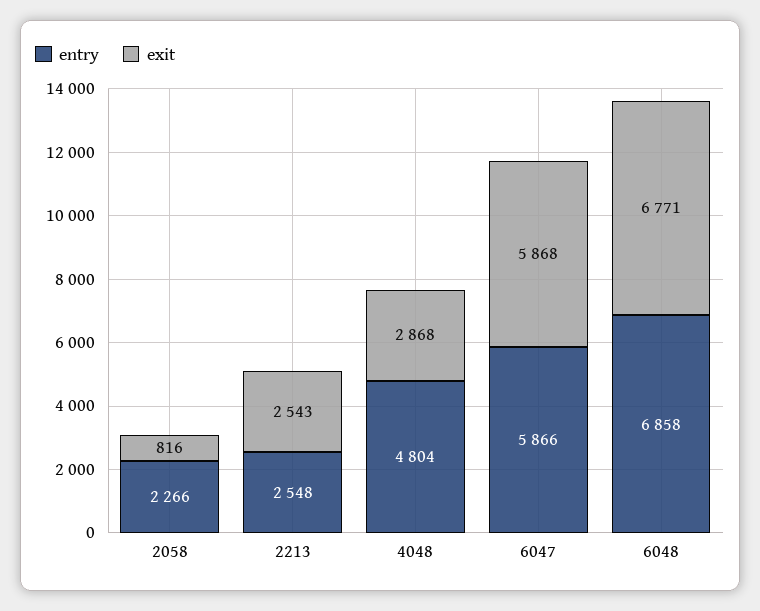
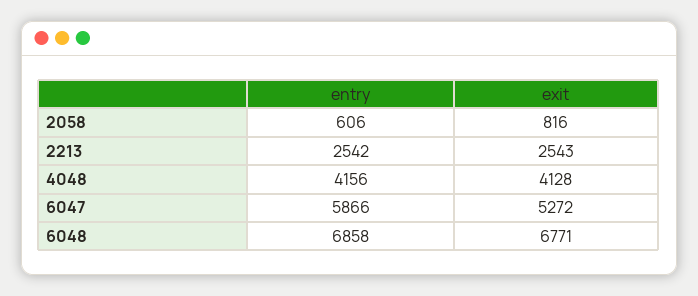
entry, 2058: 2266 -> 606
entry, 2213: 2548 -> 2542
entry, 4048: 4804 -> 4156
exit, 4048: 2868 -> 4128
exit, 6047: 5868 -> 5272

